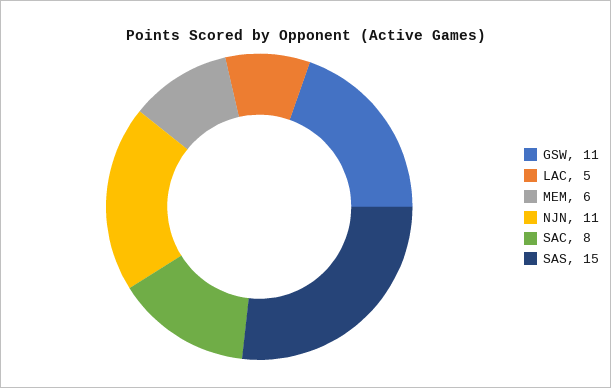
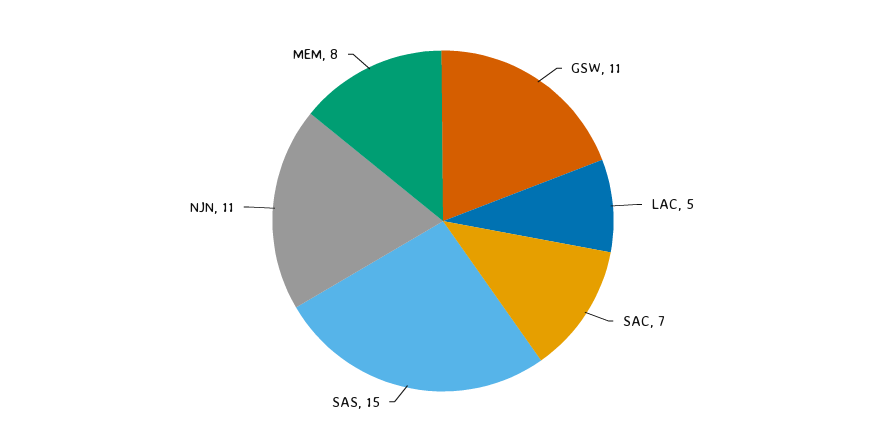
MEM: 6 -> 8
SAC: 8 -> 7

